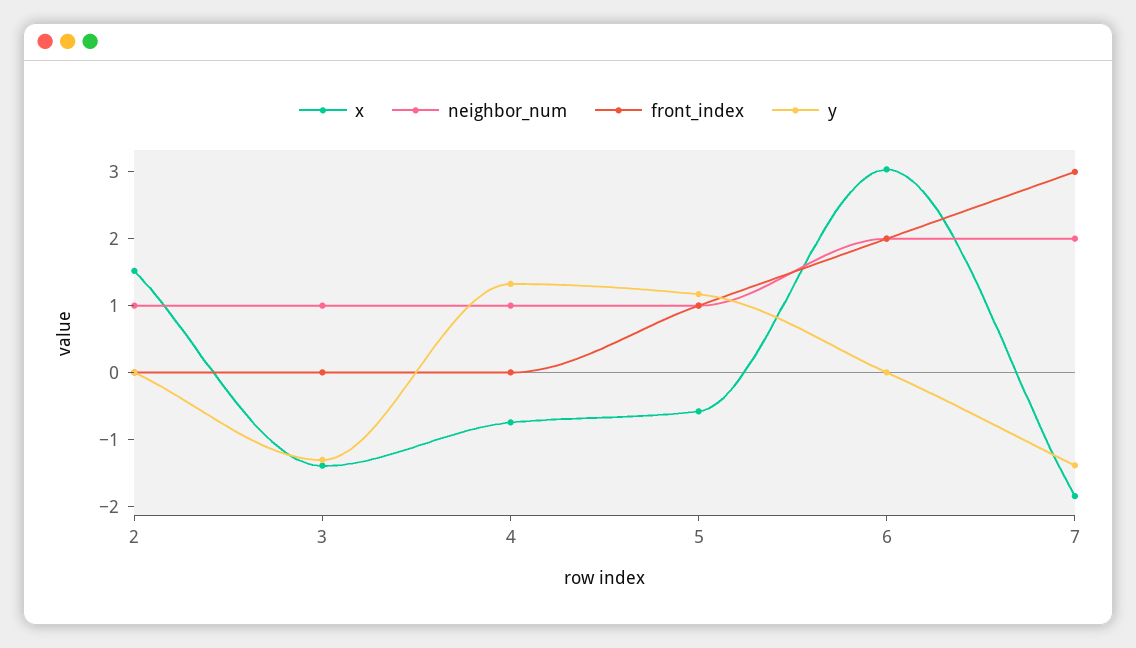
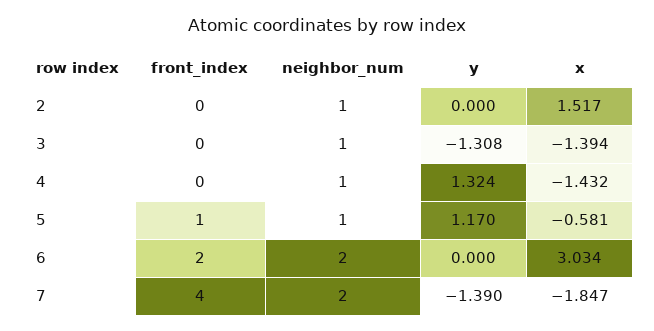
x, 4: -0.8 -> -1.432
front_index, 7: 3 -> 4

